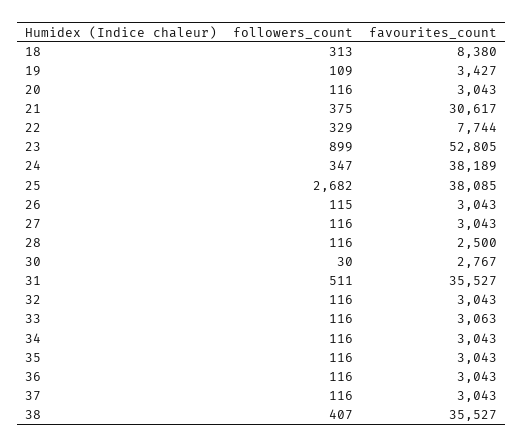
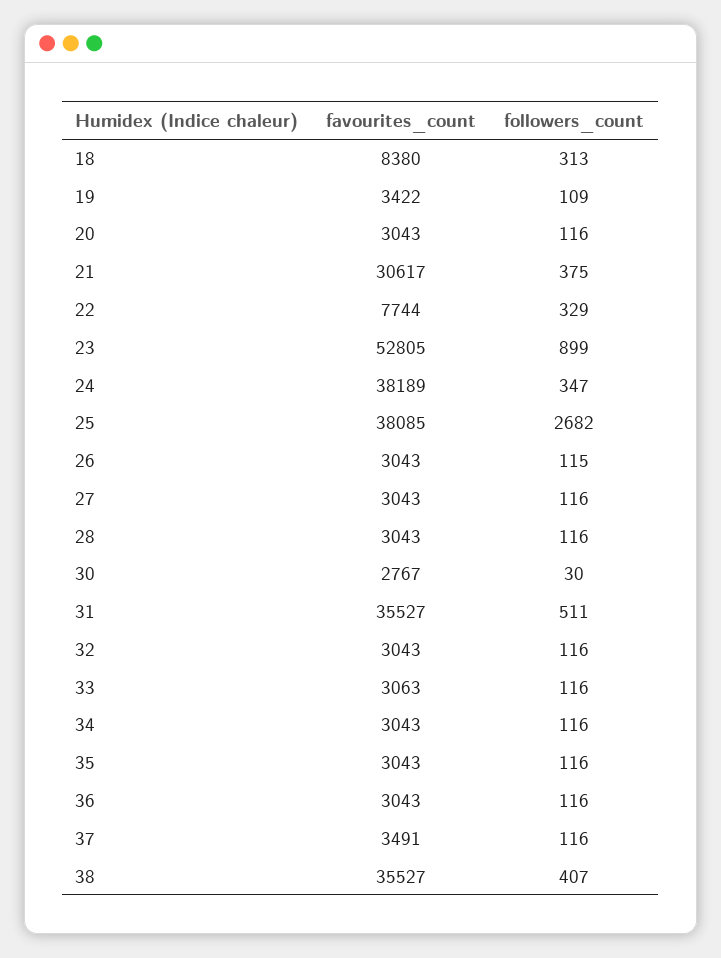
favourites_count, 19: 3427 -> 3422
favourites_count, 28: 2500 -> 3043
favourites_count, 37: 3043 -> 3491

